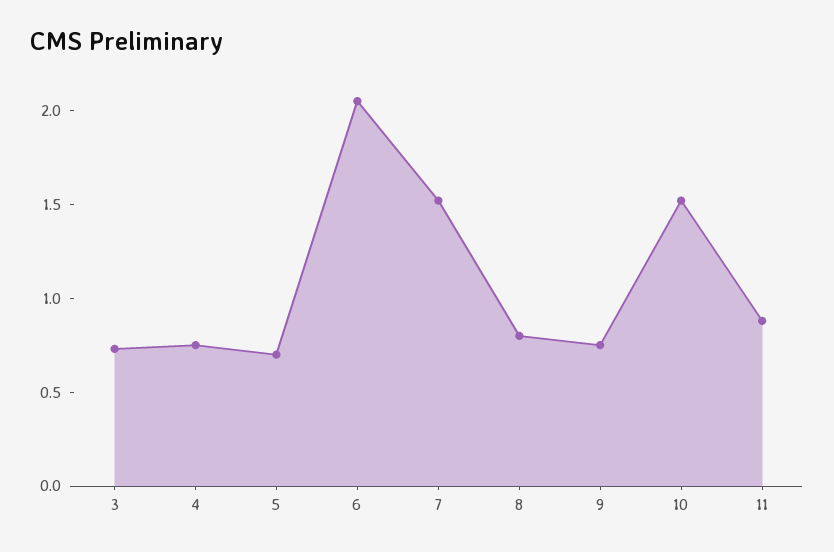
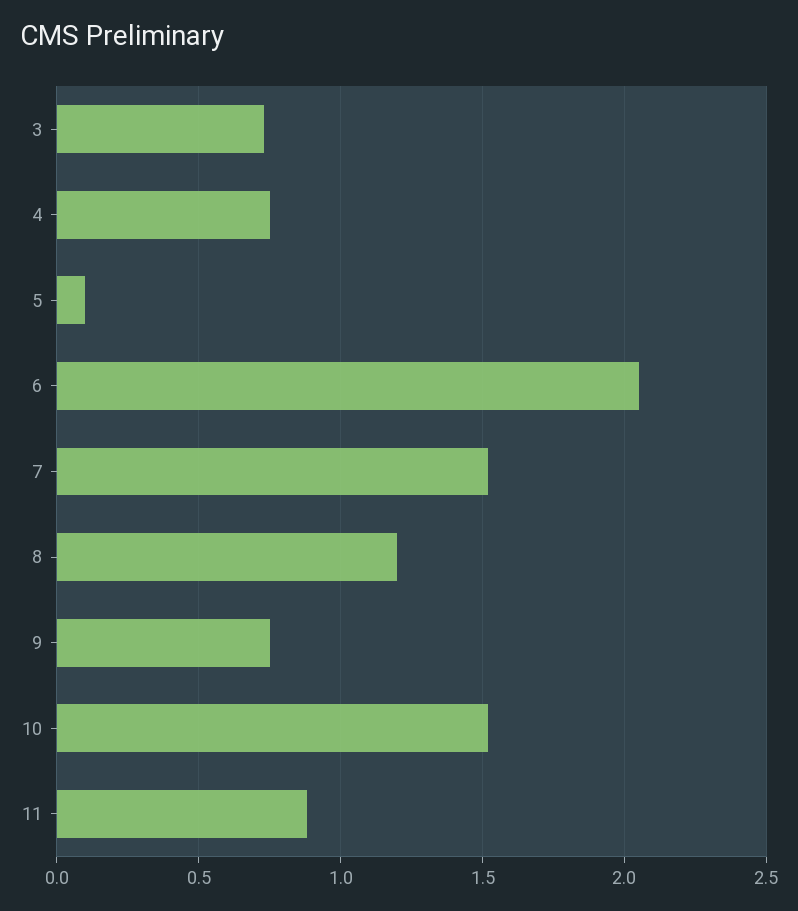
5: 0.7 -> 0.1
8: 0.8 -> 1.2

